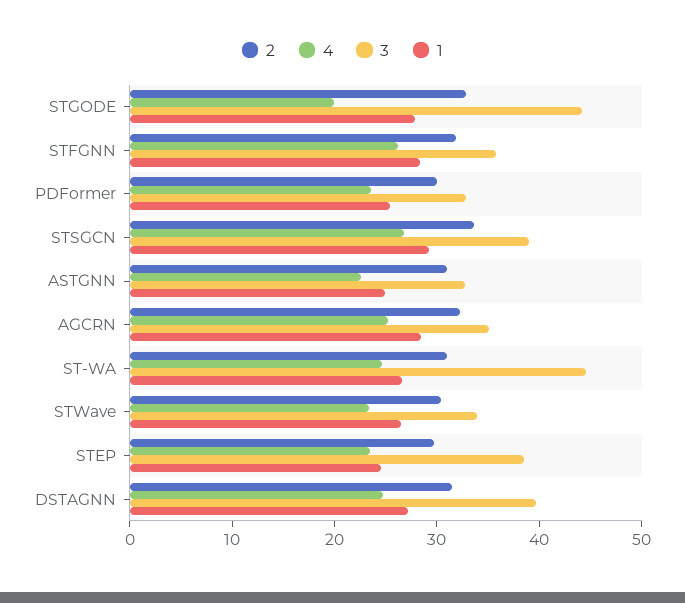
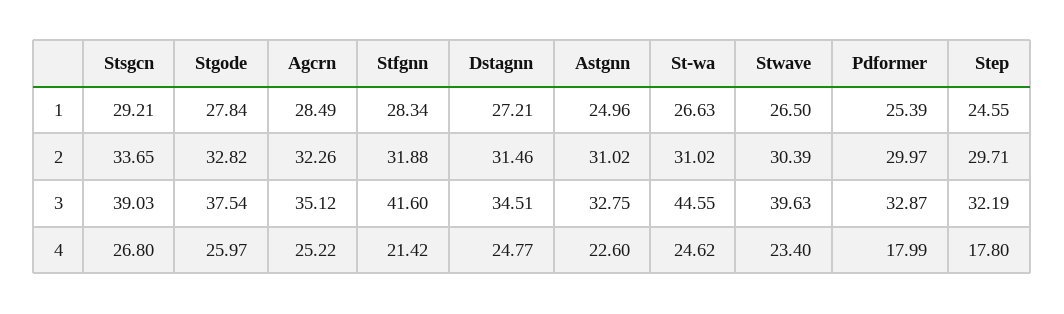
4, STGODE: 20 -> 25.97
3, STGODE: 44 -> 37.54
4, STFGNN: 26 -> 21.42
3, STFGNN: 36 -> 41.6
4, PDFormer: 24 -> 17.99
3, STWave: 34 -> 39.63
4, STEP: 24 -> 17.8
3, STEP: 38 -> 32.19
3, DSTAGNN: 40 -> 34.51

